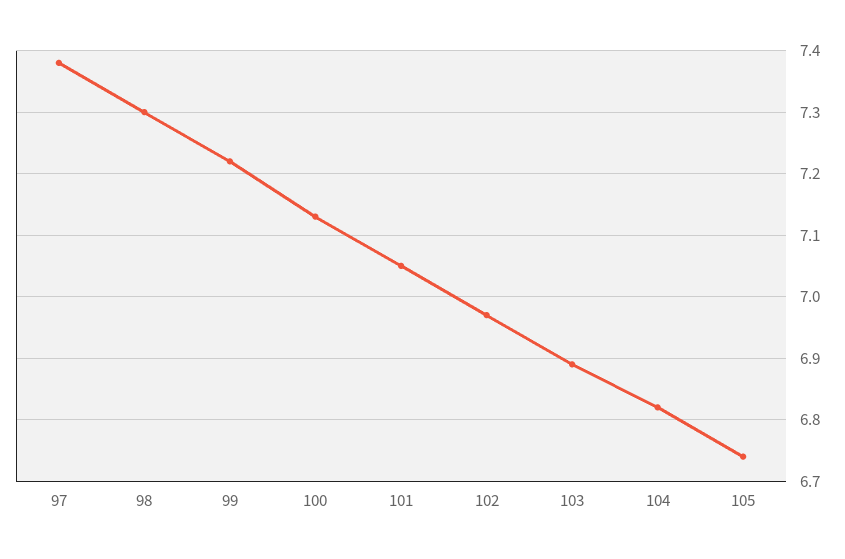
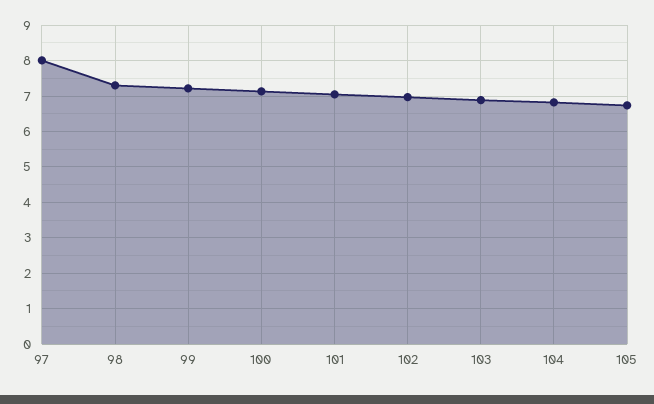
97: 7.38 -> 8

